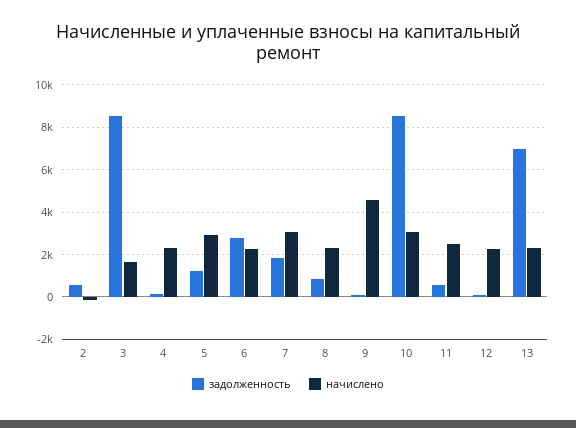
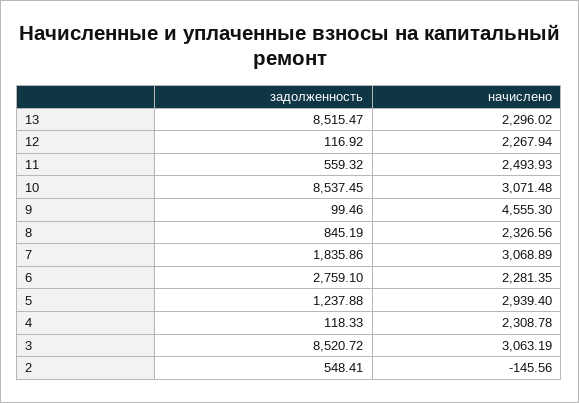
начислено, 3: 1500 -> 3063.19
задолженность, 13: 7000 -> 8515.47

